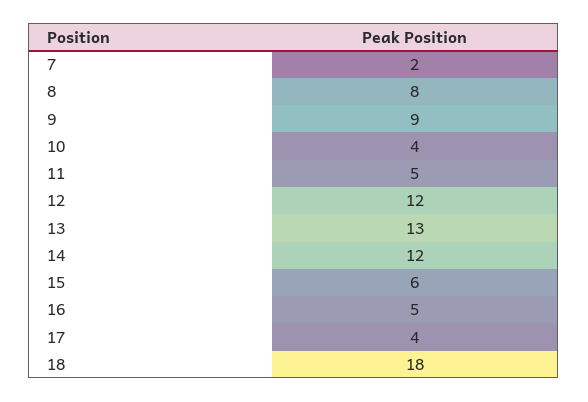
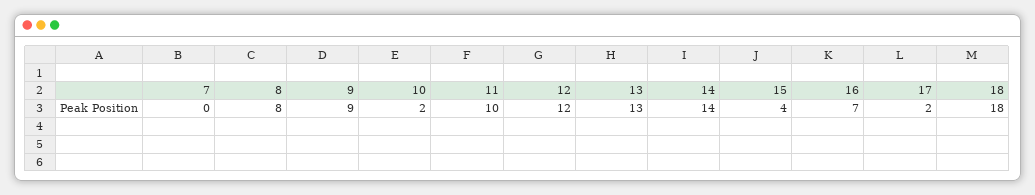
7: 2 -> 0
10: 4 -> 2
11: 5 -> 10
14: 12 -> 14
15: 6 -> 4
16: 5 -> 7
17: 4 -> 2

